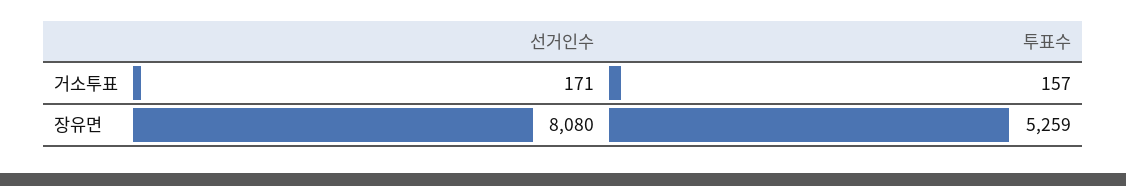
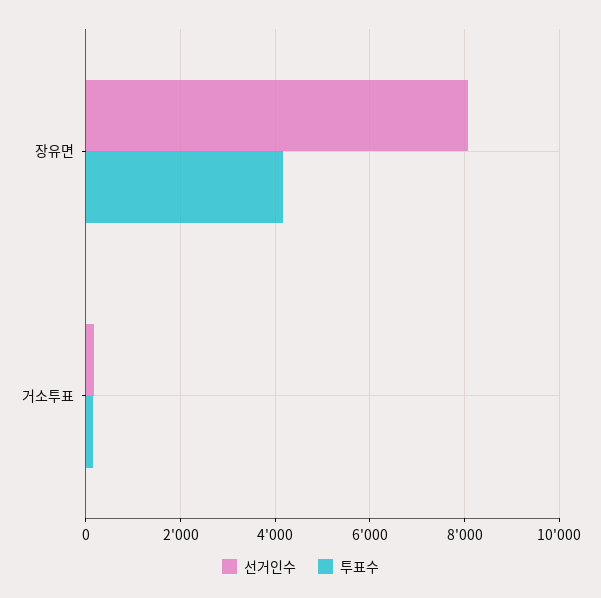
투표수, 장유면: 5259 -> 4200

